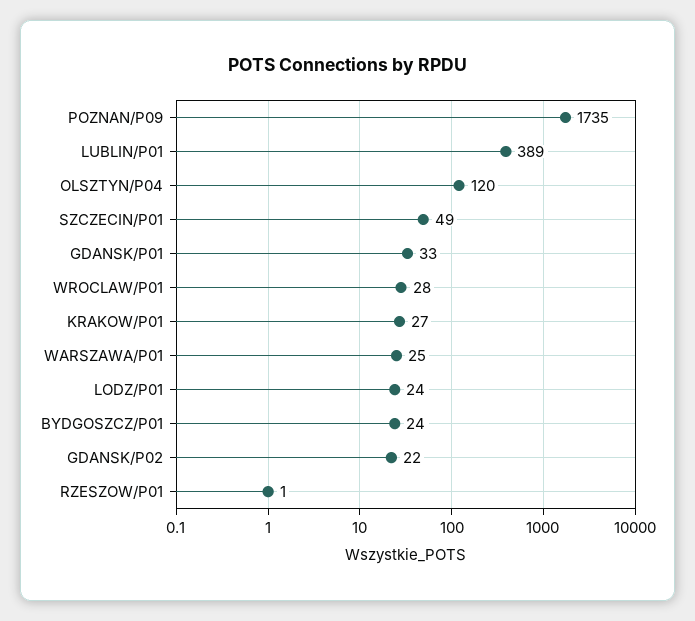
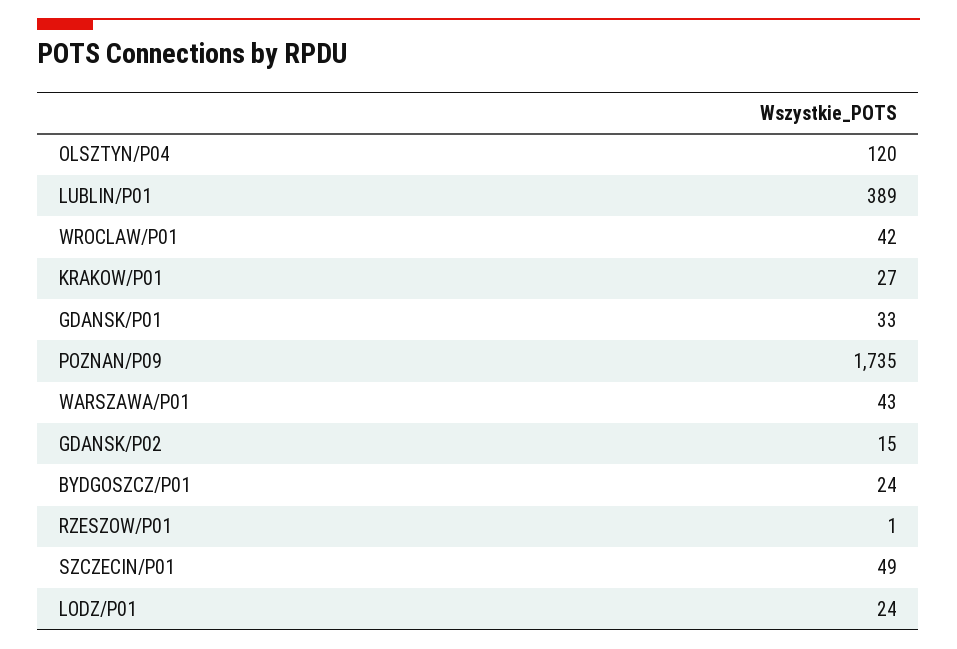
WROCLAW/P01: 28 -> 42
WARSZAWA/P01: 25 -> 43
GDANSK/P02: 22 -> 15

